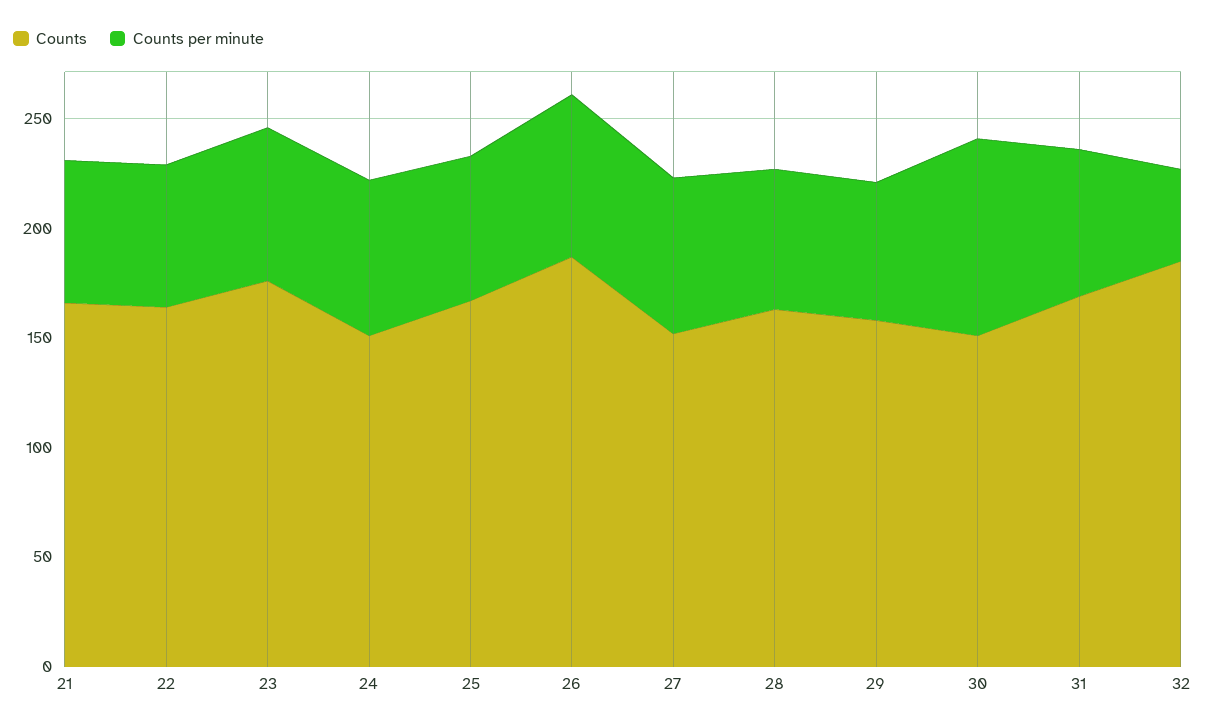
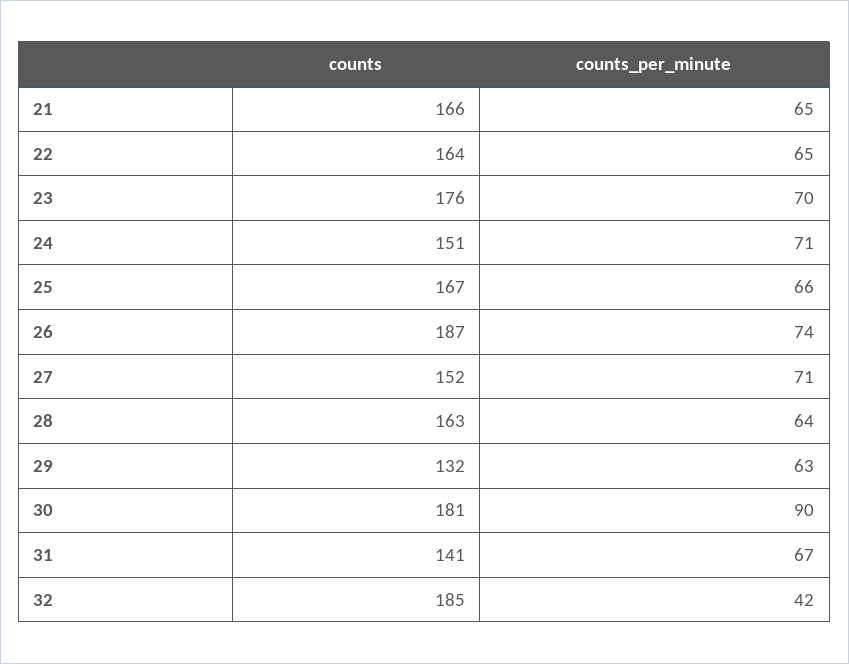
Counts, 29: 160 -> 132
Counts, 30: 150 -> 181
Counts, 31: 170 -> 141

